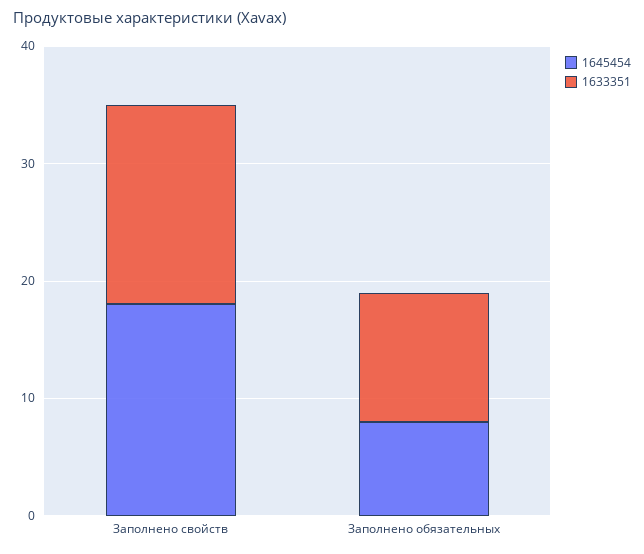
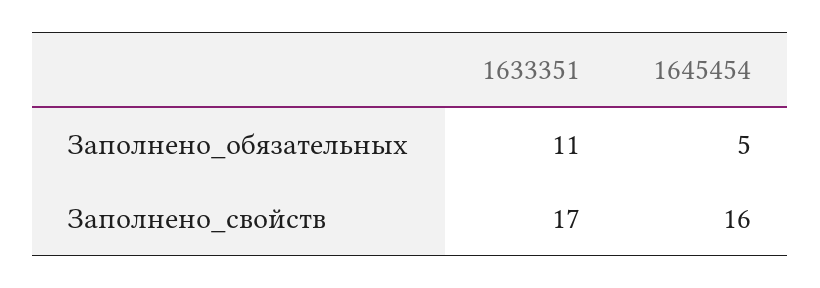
1645454, Заполнено свойств: 18 -> 16
1645454, Заполнено обязательных: 8 -> 5

